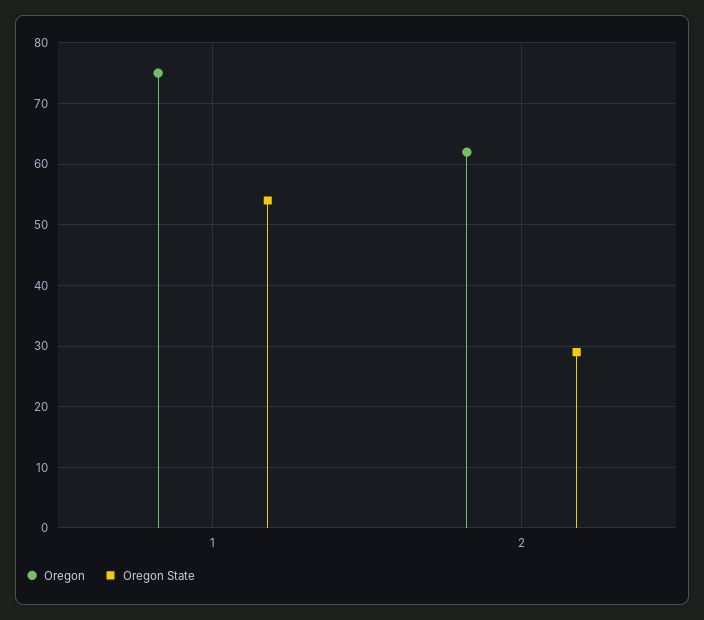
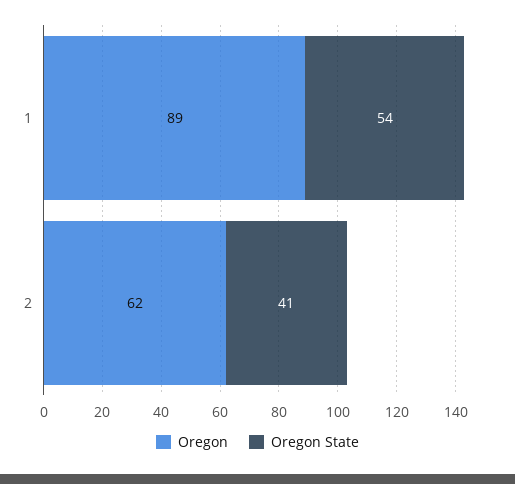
Oregon, 1: 75 -> 89
Oregon State, 2: 29 -> 41

